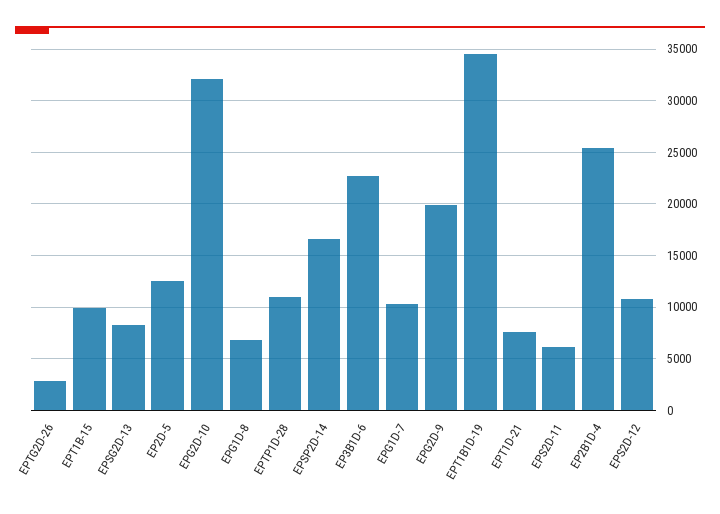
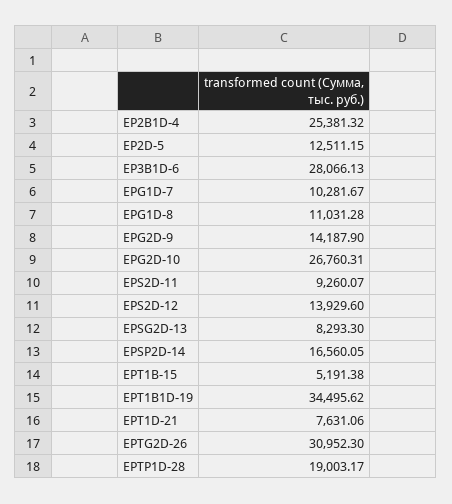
EPTG2D-26: 3000 -> 30952.3
EPT1B-15: 10000 -> 5191.38
EPG2D-10: 32000 -> 26760.31
EPG1D-8: 7000 -> 11031.28
EPTP1D-28: 11000 -> 19003.17
EP3B1D-6: 23000 -> 28066.13
EPG2D-9: 20000 -> 14187.9
EPS2D-11: 6000 -> 9260.07
EPS2D-12: 11000 -> 13929.6

